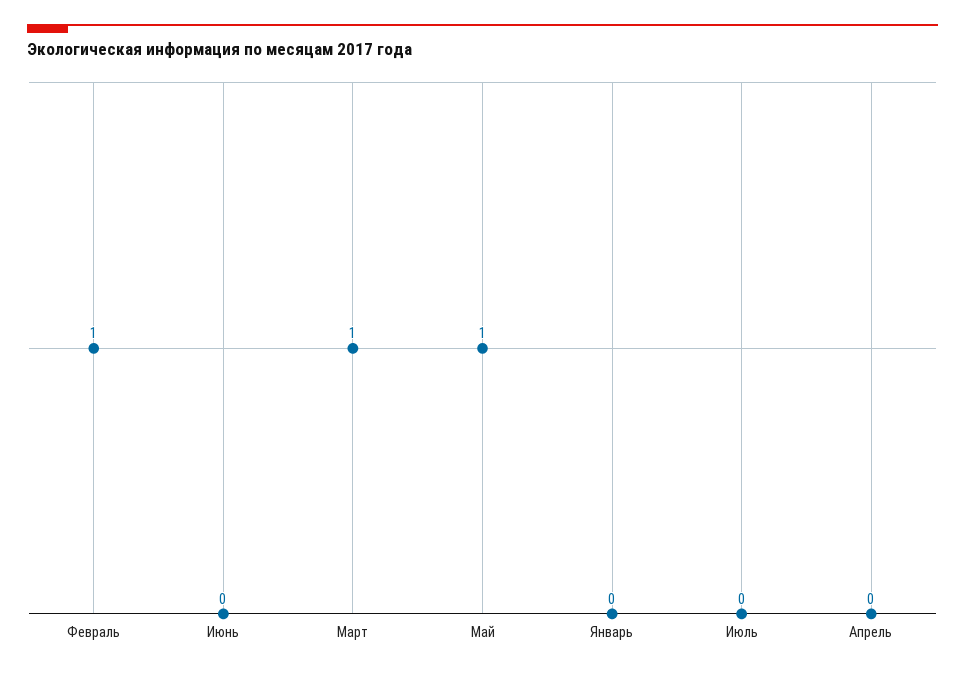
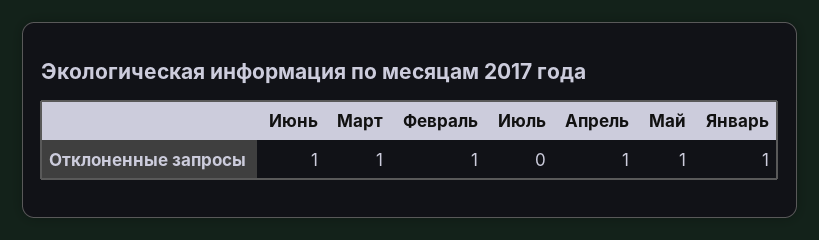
Июнь: 0 -> 1
Январь: 0 -> 1
Апрель: 0 -> 1

